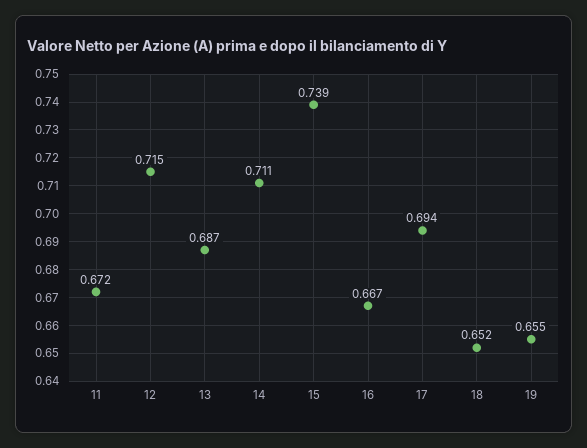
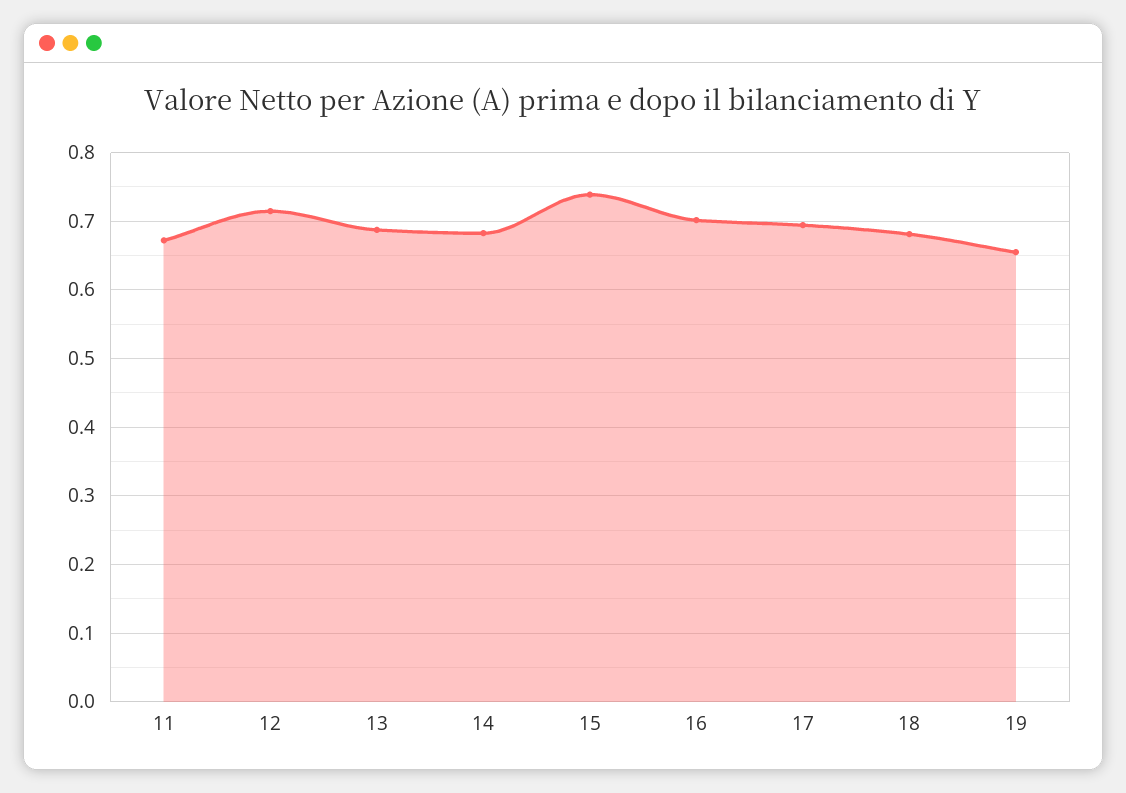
14: 0.711 -> 0.68
16: 0.667 -> 0.7
18: 0.652 -> 0.68

